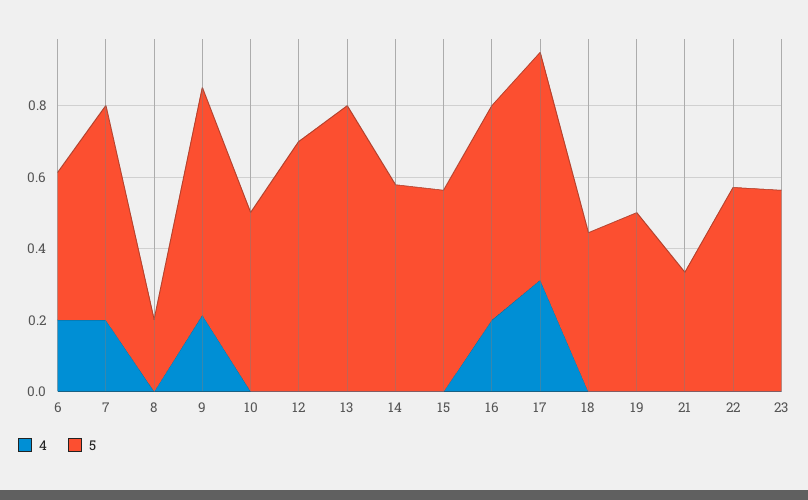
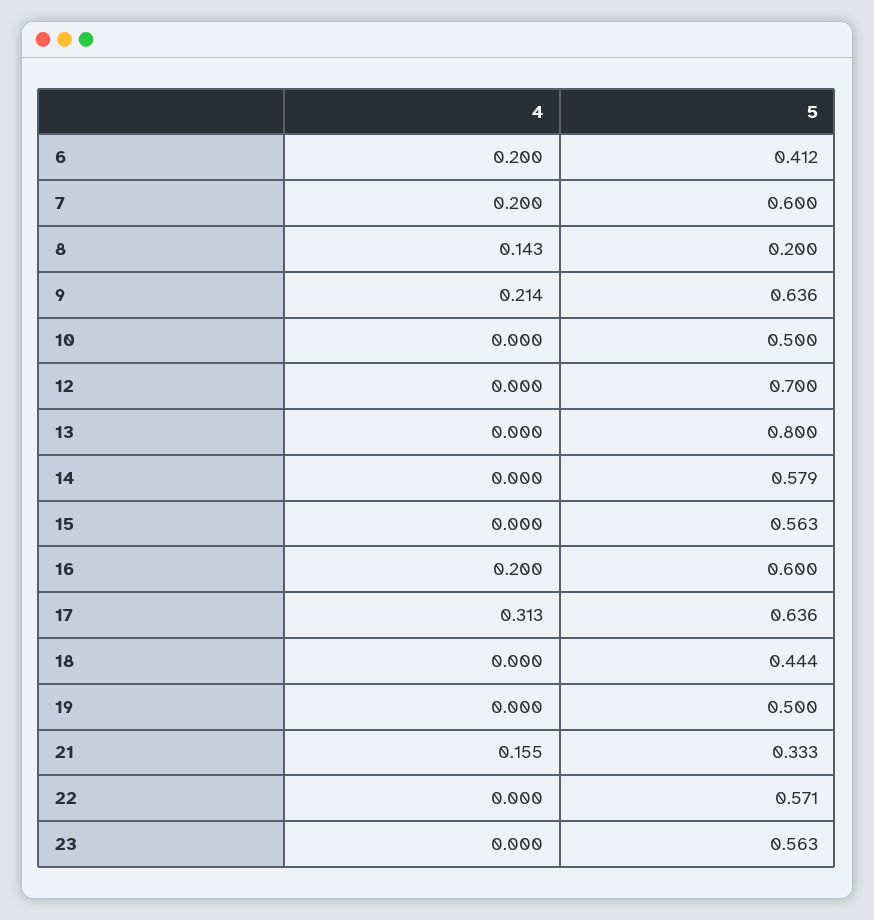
4, 8: 0 -> 0.143
4, 21: 0 -> 0.155

